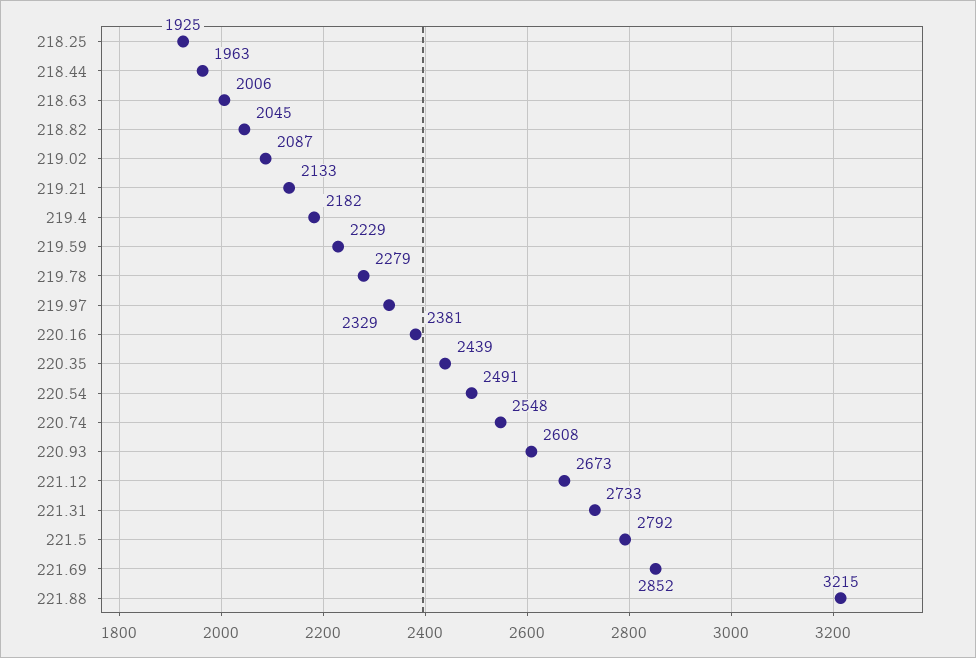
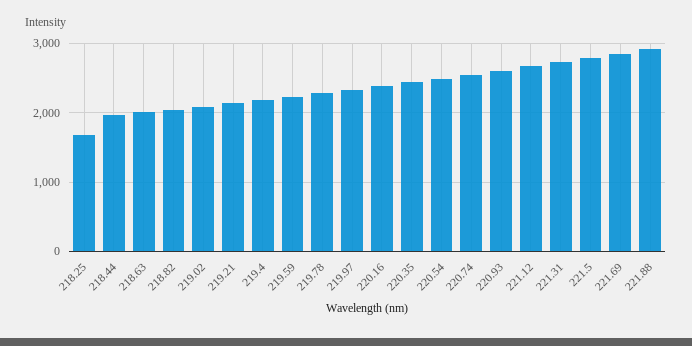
218.25: 1925 -> 1700
221.88: 3215 -> 2900

